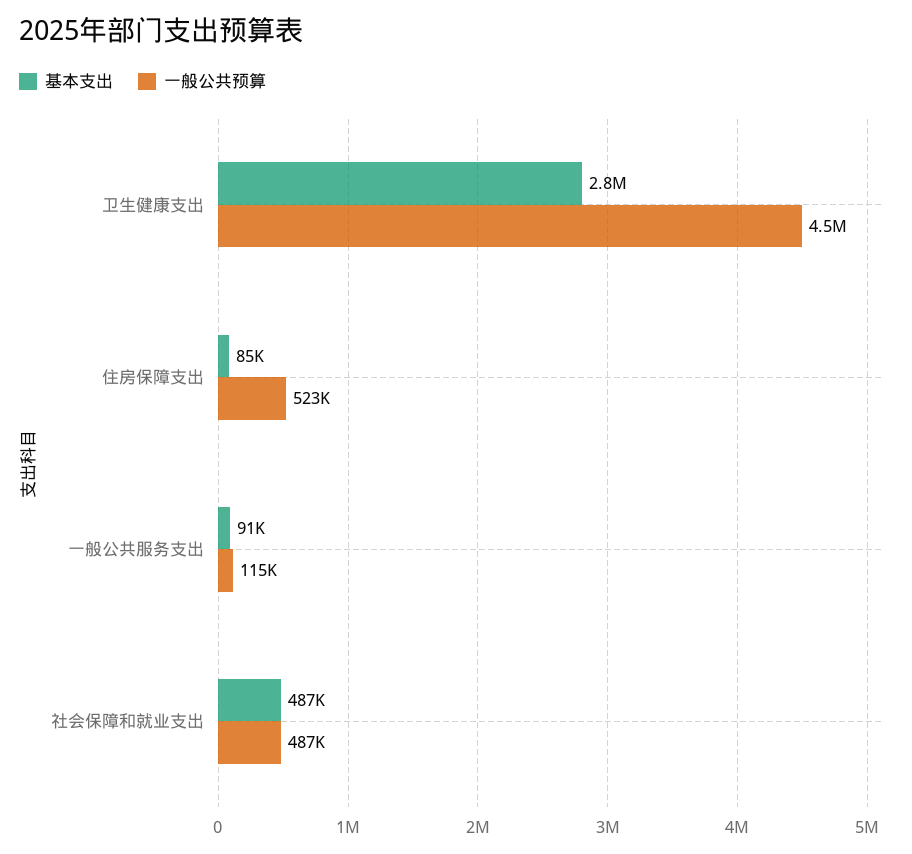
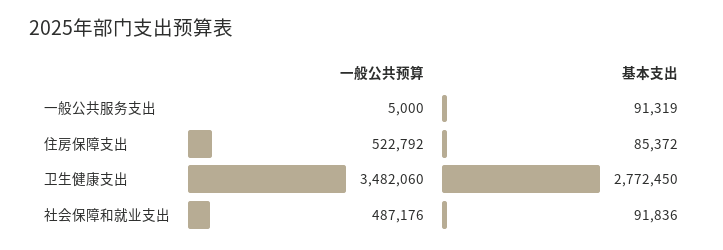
一般公共预算, 卫生健康支出: 4500000 -> 3482060
一般公共预算, 一般公共服务支出: 115000 -> 5000
基本支出, 社会保障和就业支出: 487000 -> 91836

